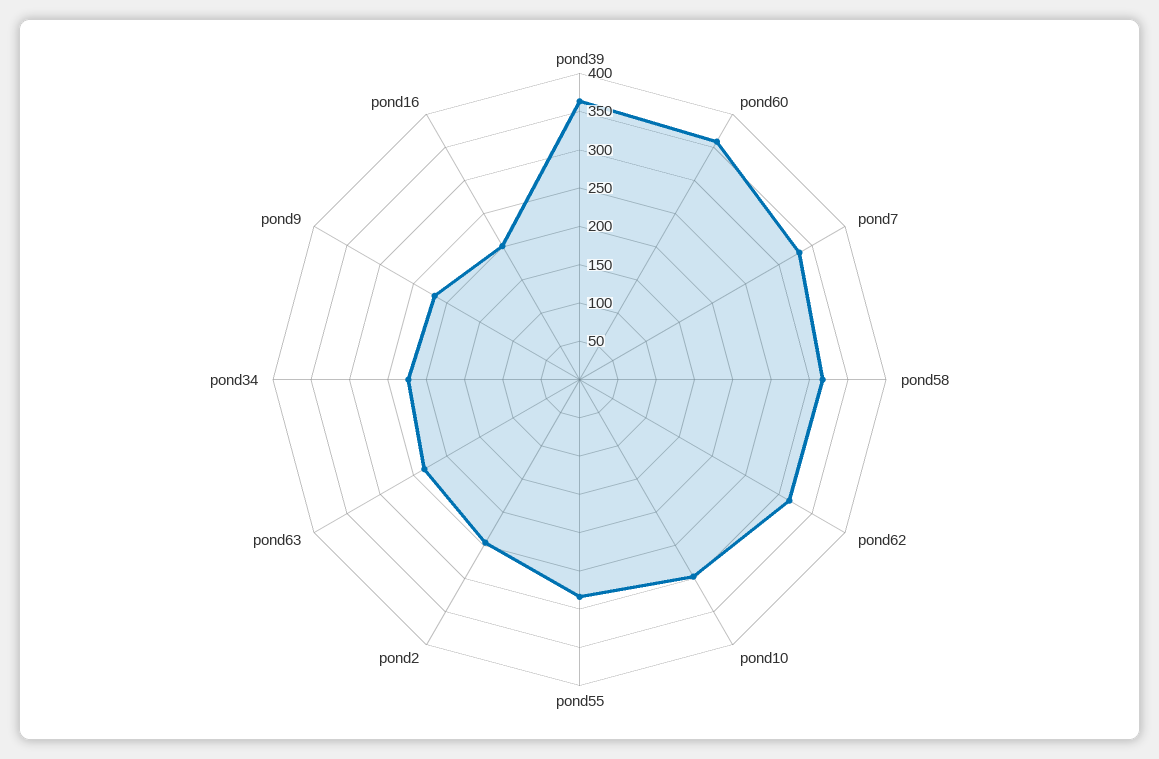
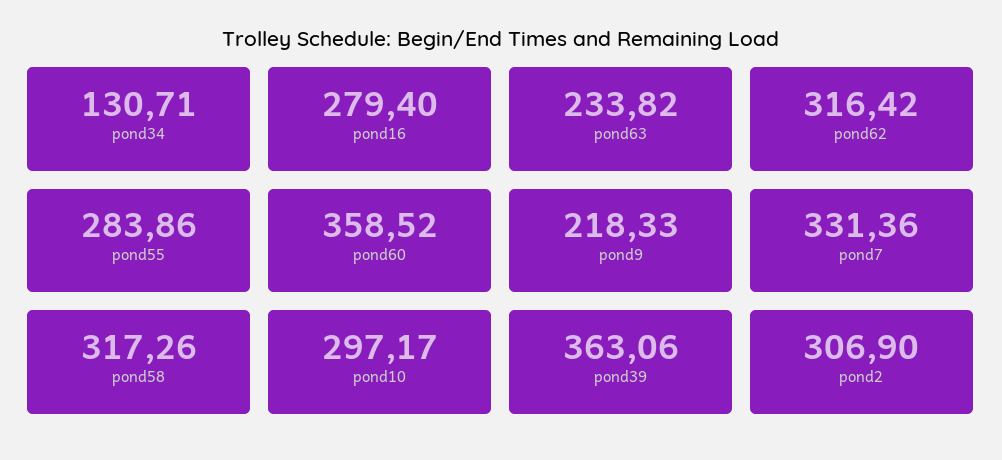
pond2: 250 -> 306.9
pond34: 225 -> 130.71
pond16: 200 -> 279.4

